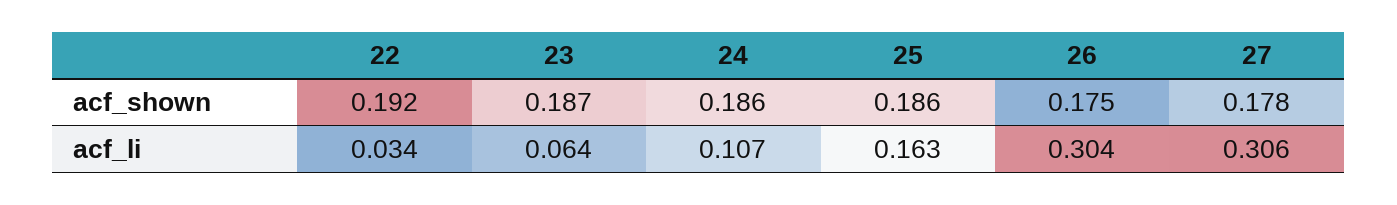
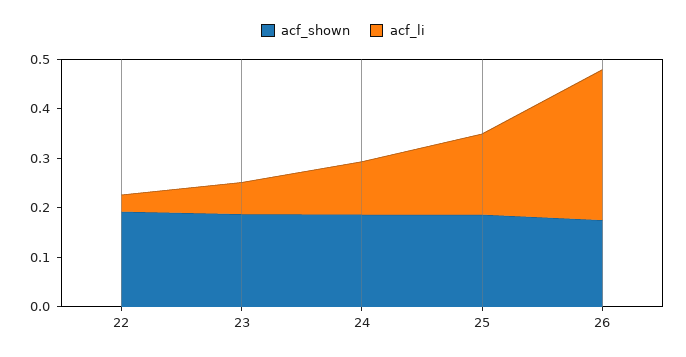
acf_shown, 27: 0.178 -> none
acf_li, 27: 0.306 -> none

